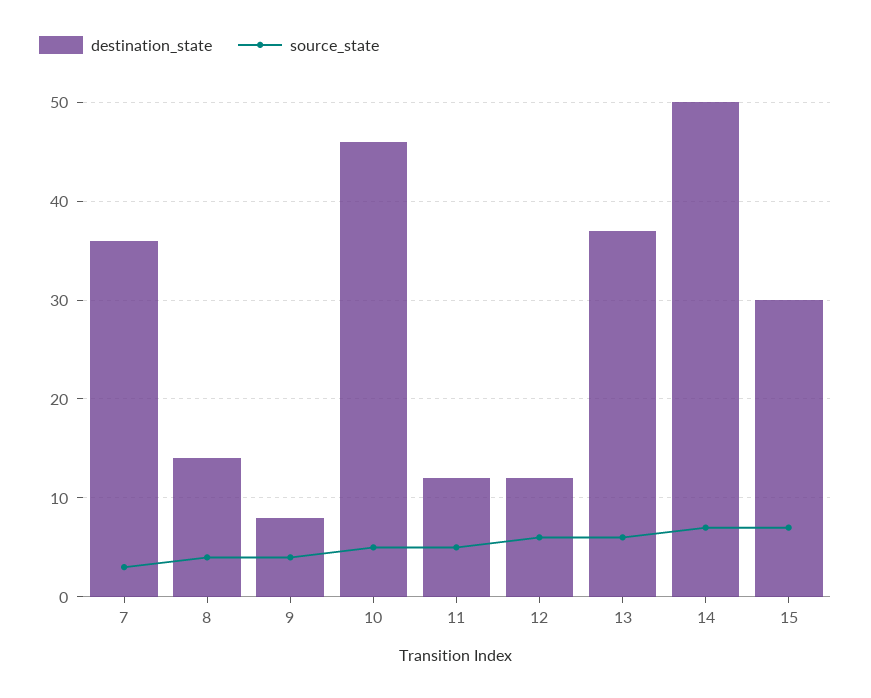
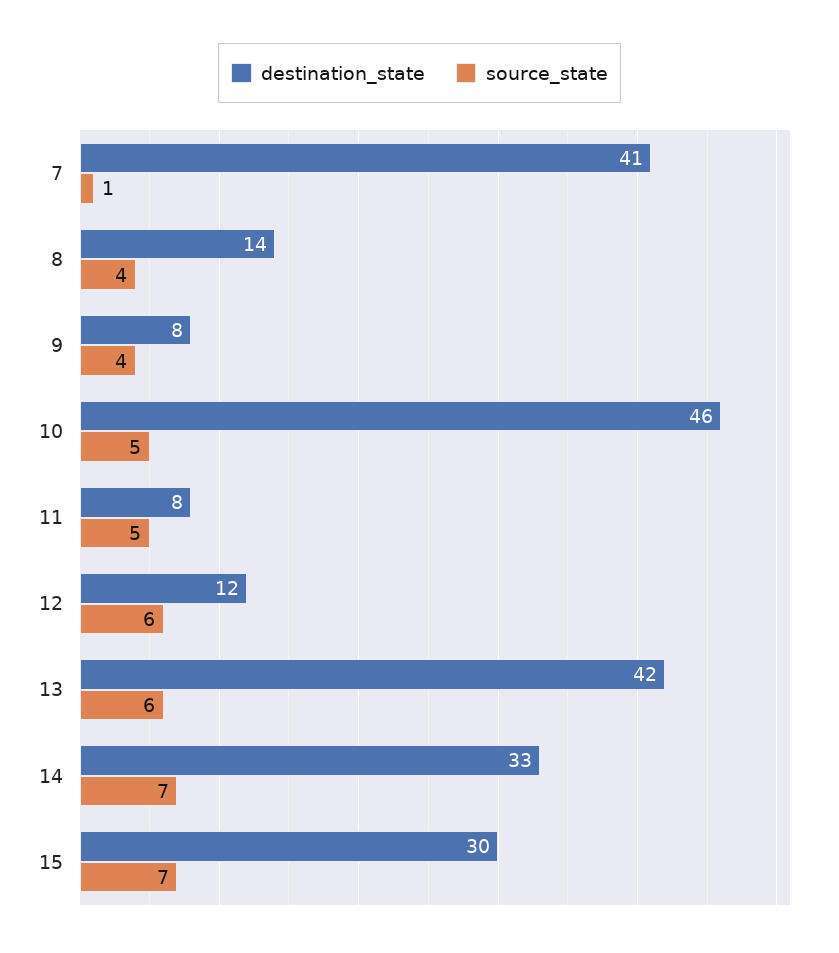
destination_state, 7: 36 -> 41
source_state, 7: 3 -> 1
destination_state, 11: 12 -> 8
destination_state, 13: 37 -> 42
destination_state, 14: 50 -> 33

